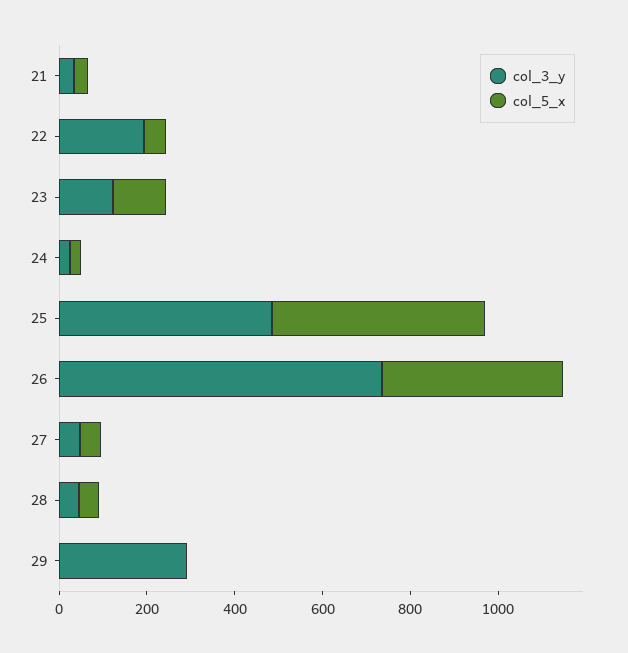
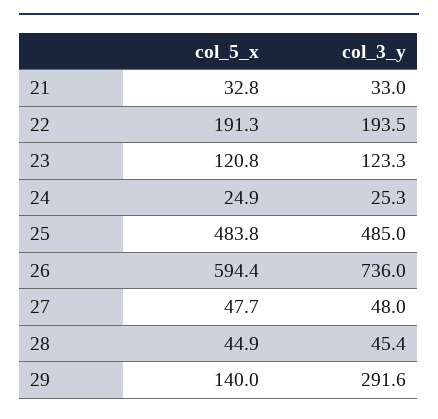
col_5_x, 22: 50 -> 191.3
col_5_x, 26: 400 -> 594.4
col_5_x, 29: 0 -> 140

